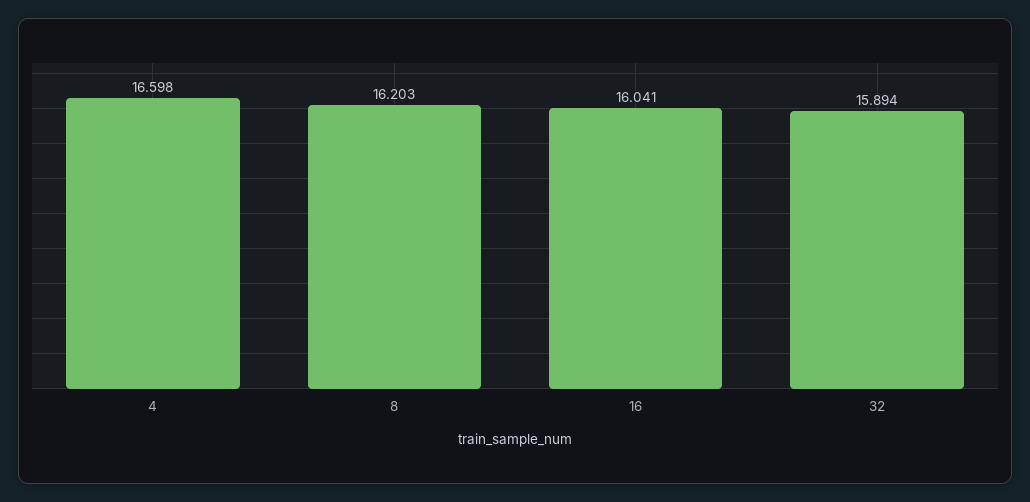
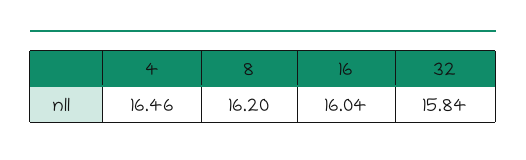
4: 16.598 -> 16.46
32: 15.894 -> 15.84

